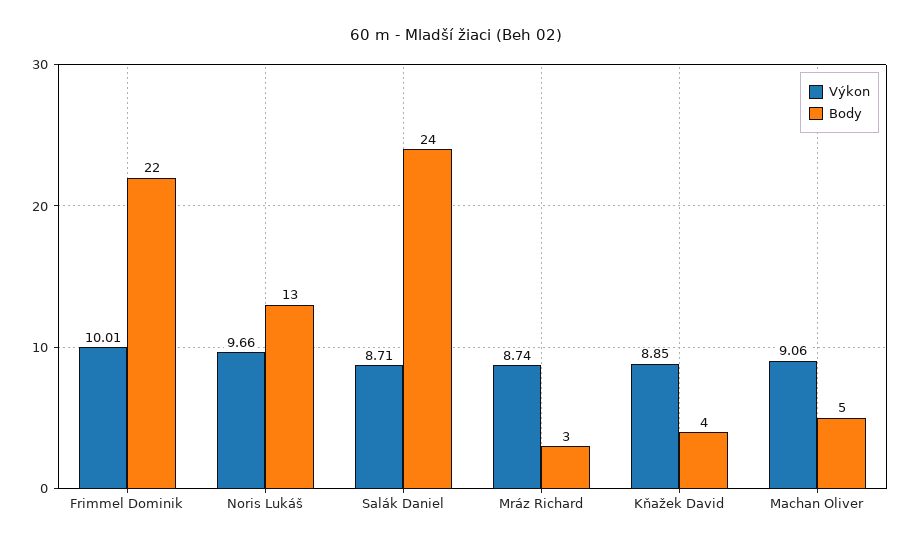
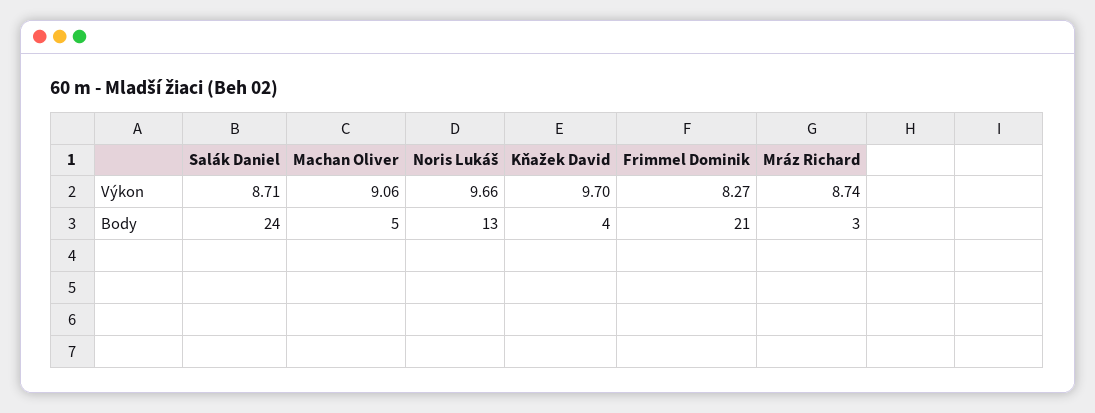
Výkon, Frimmel Dominik: 10.01 -> 8.27
Body, Frimmel Dominik: 22 -> 21
Výkon, Kňažek David: 8.85 -> 9.7

